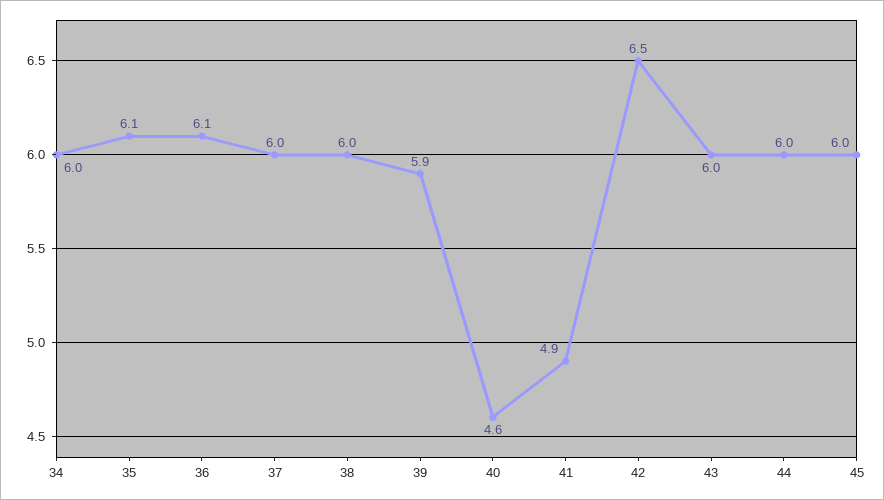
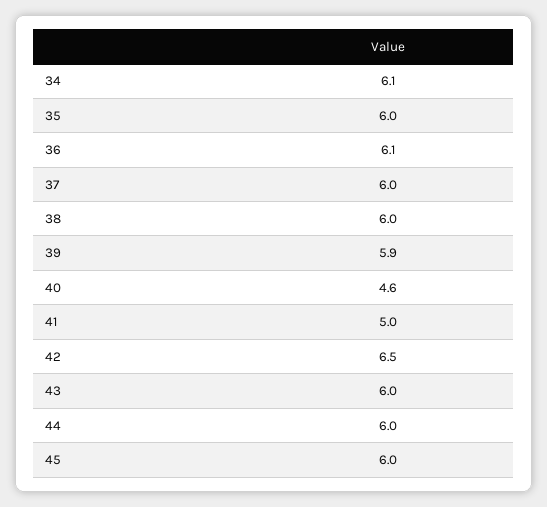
34: 6 -> 6.1
35: 6.1 -> 6
41: 4.9 -> 5

